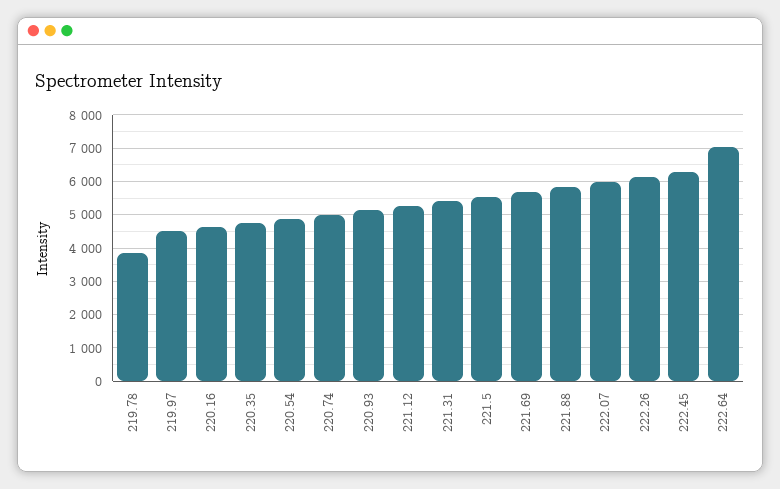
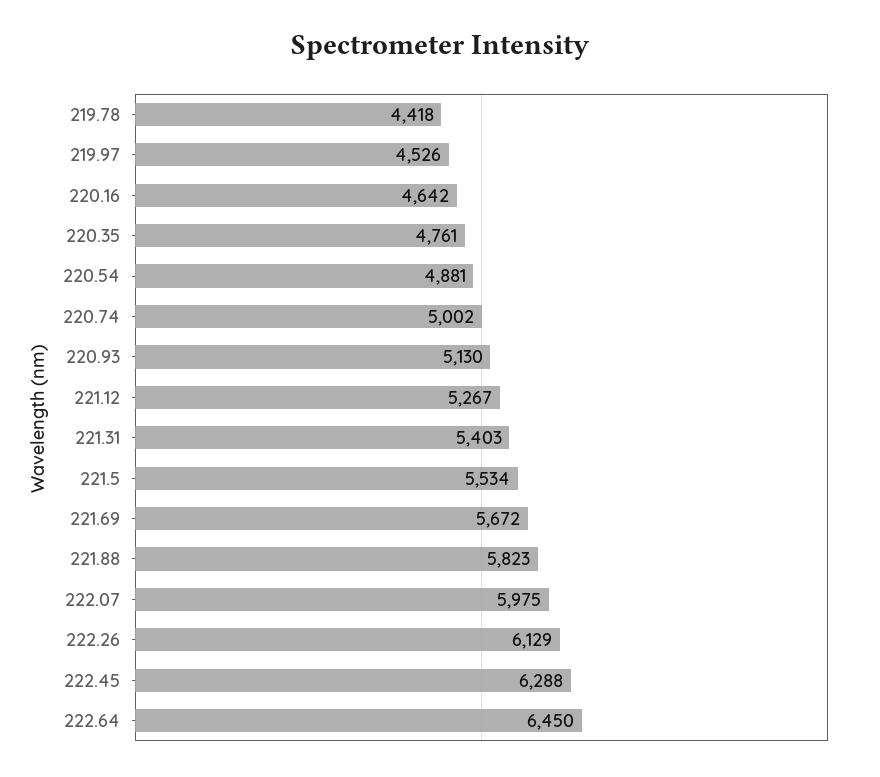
219.78: 3800 -> 4418
222.64: 7000 -> 6450

